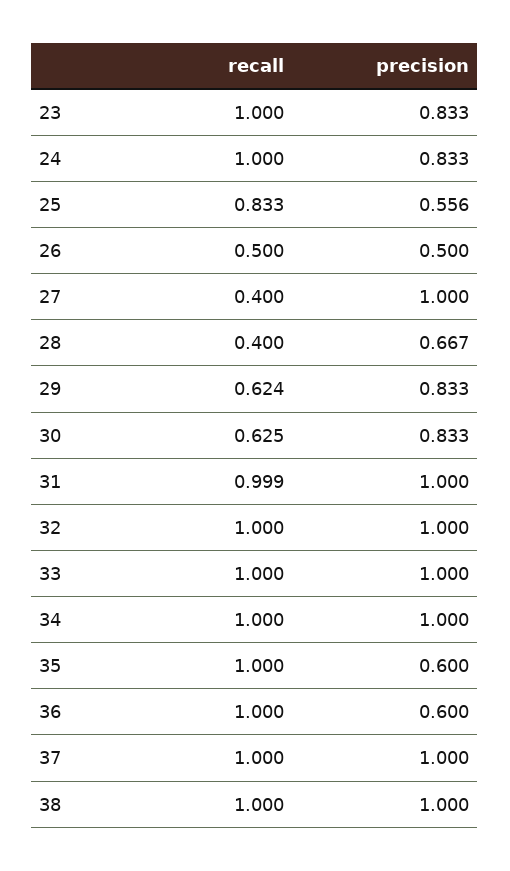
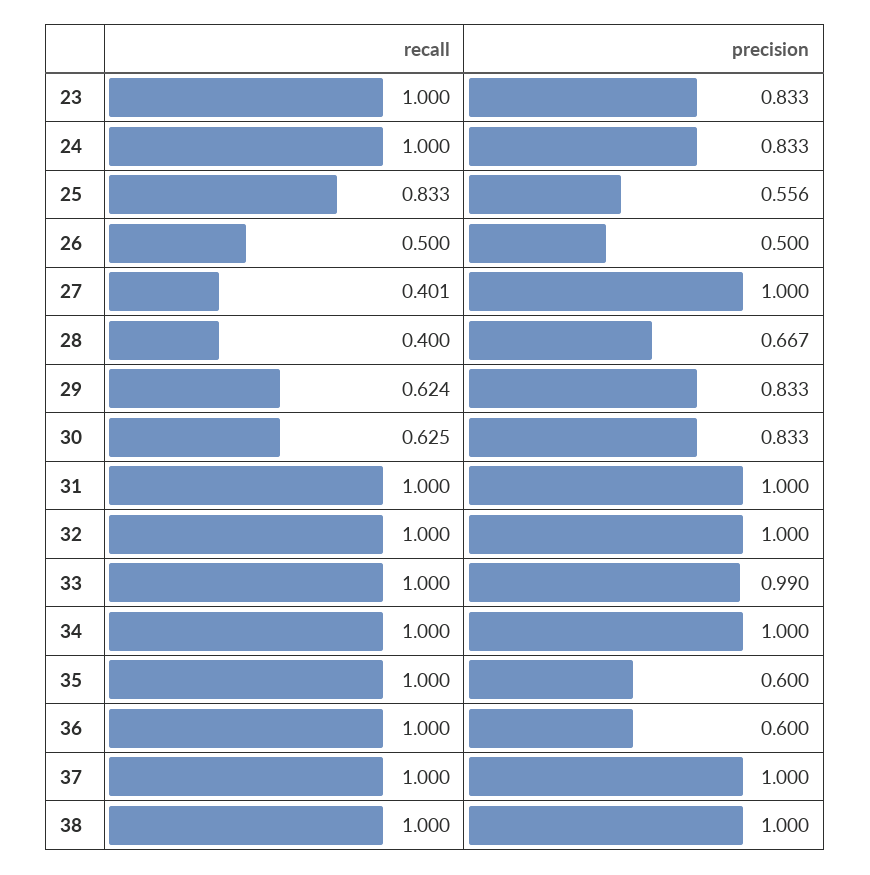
recall, 27: 0.4 -> 0.401
recall, 31: 0.999 -> 1
precision, 33: 1 -> 0.99

